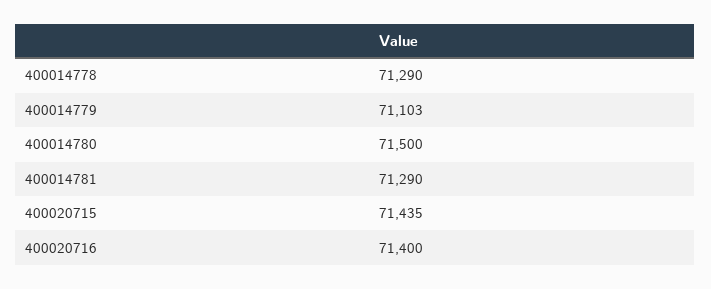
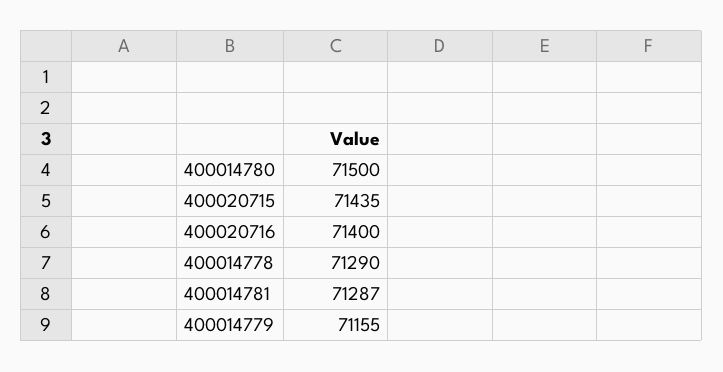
400014779: 71103 -> 71155
400014781: 71290 -> 71287

